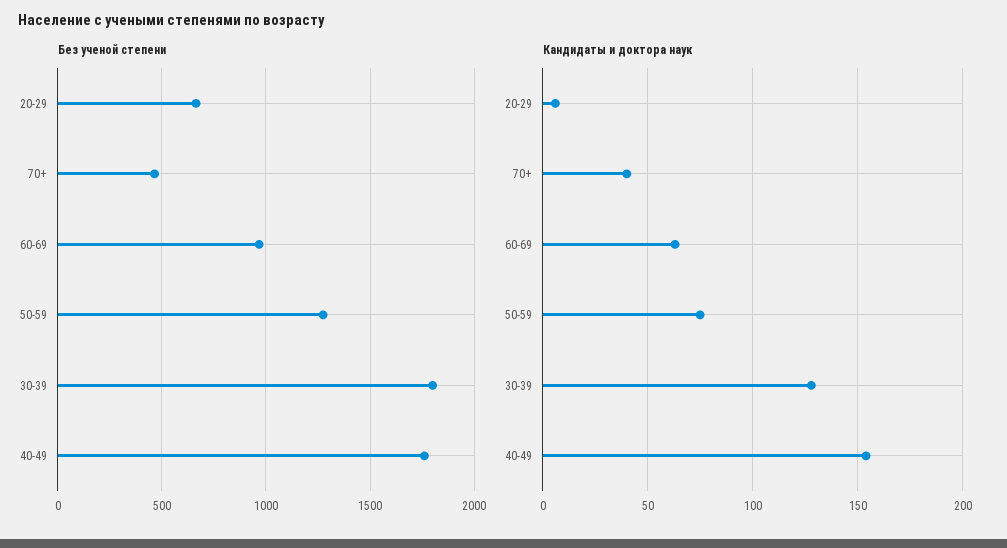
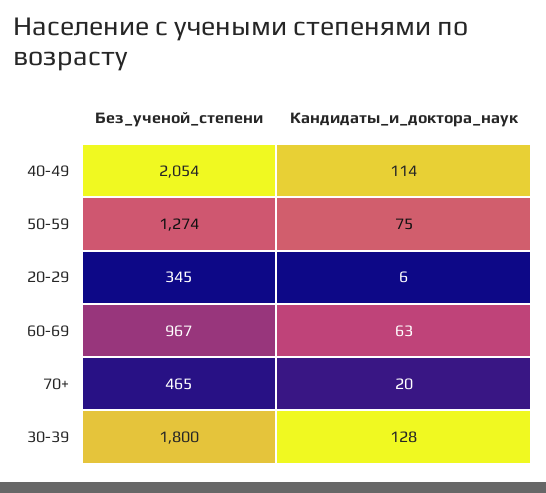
Без ученой степени, 20-29: 650 -> 345
Без ученой степени, 40-49: 1750 -> 2054
Кандидаты и доктора наук, 70+: 40 -> 20
Кандидаты и доктора наук, 40-49: 155 -> 114

